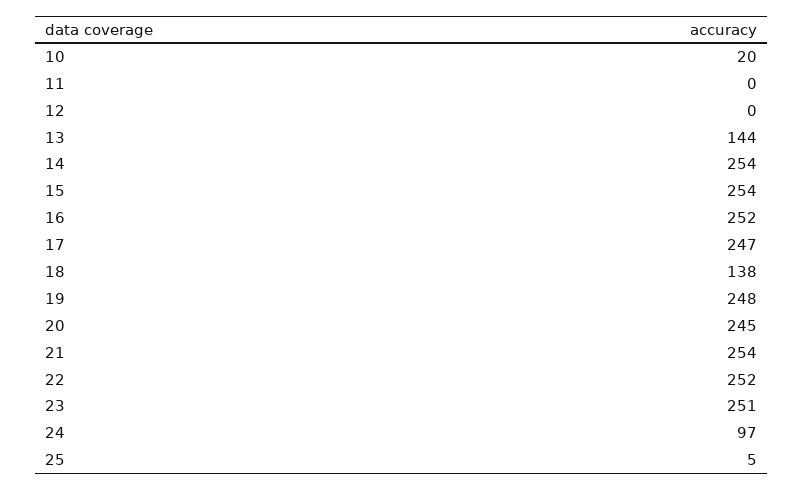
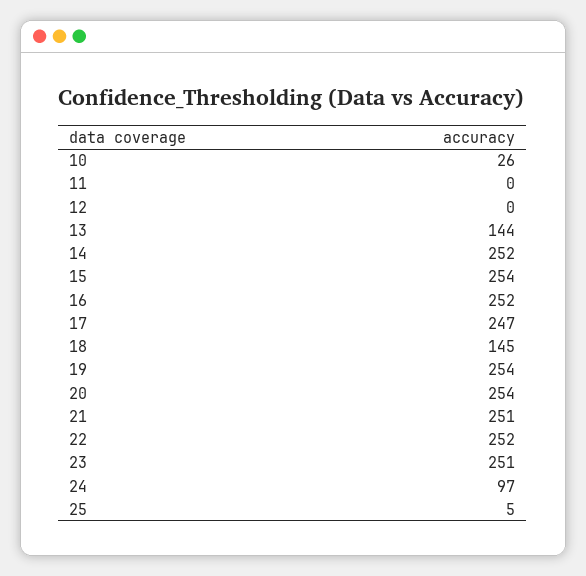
10: 20 -> 26
14: 254 -> 252
18: 138 -> 145
19: 248 -> 254
20: 245 -> 254
21: 254 -> 251

